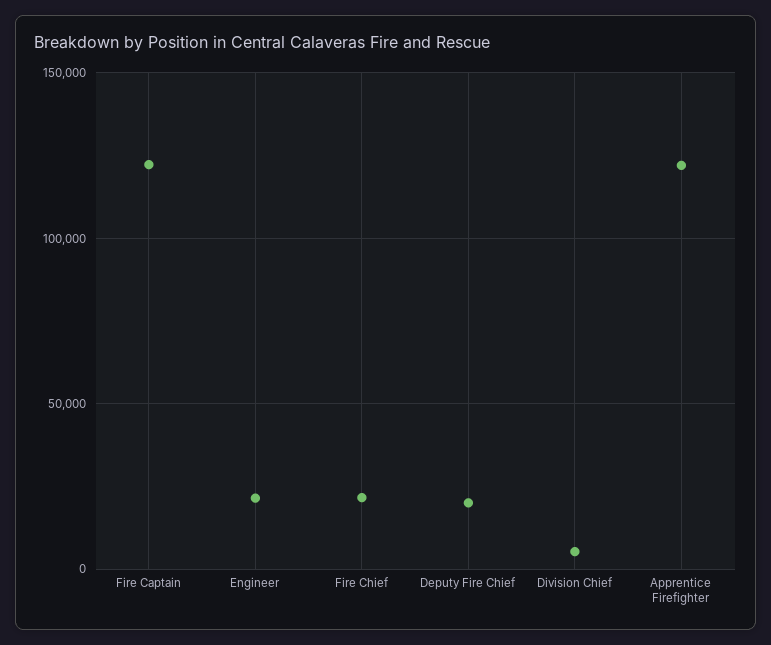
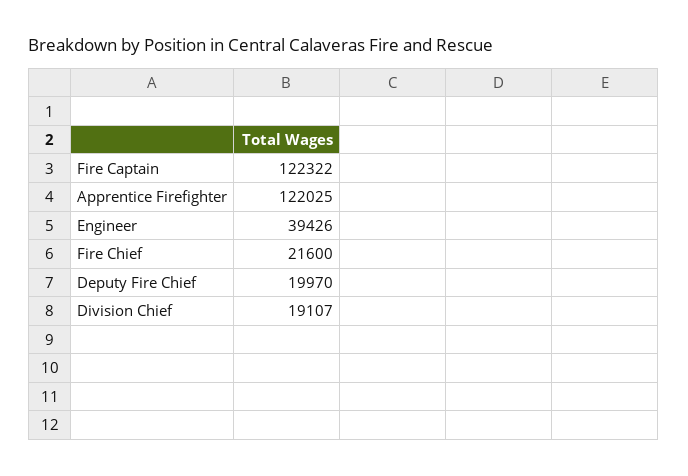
Engineer: 20000 -> 39426
Division Chief: 5000 -> 19107

